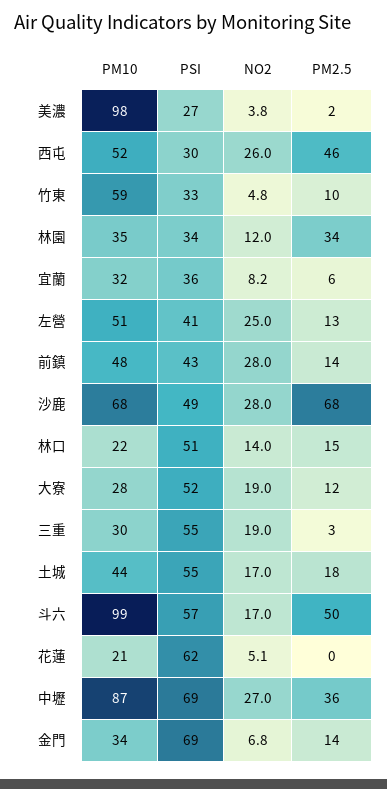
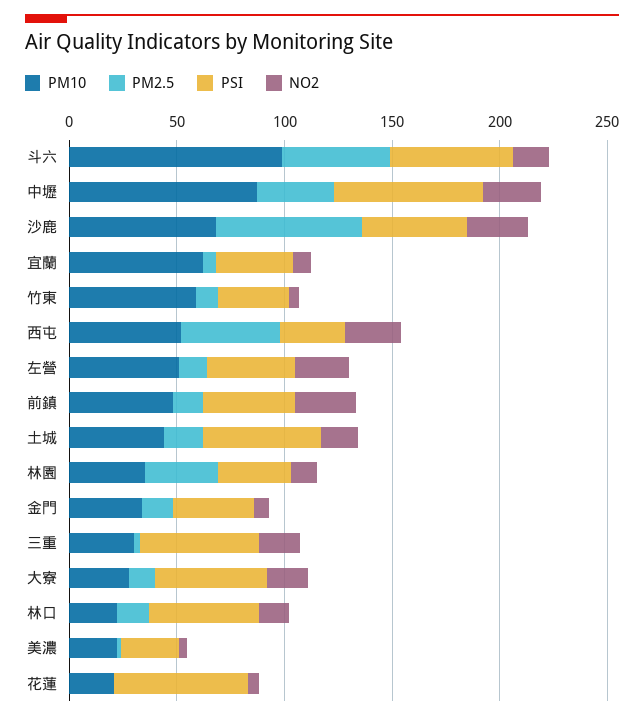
PM10, 美濃: 98 -> 20
PM10, 宜蘭: 32 -> 60
PSI, 金門: 69 -> 40

